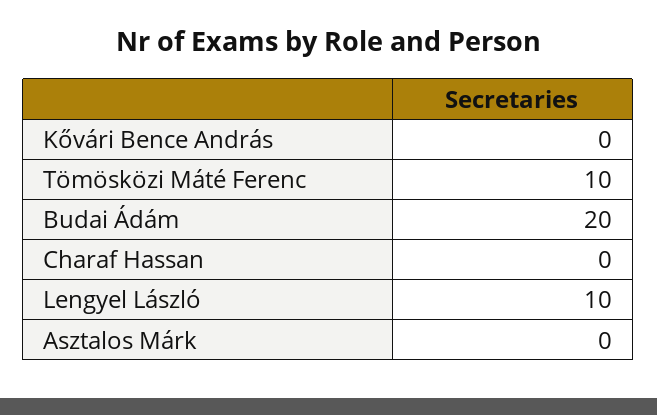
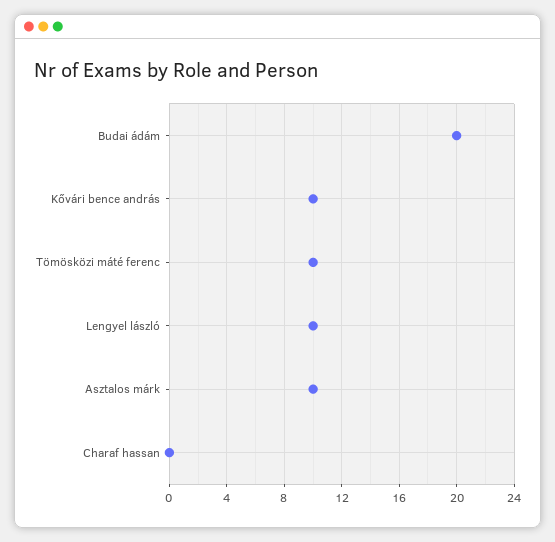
Kővári Bence András: 0 -> 10
Asztalos Márk: 0 -> 10

